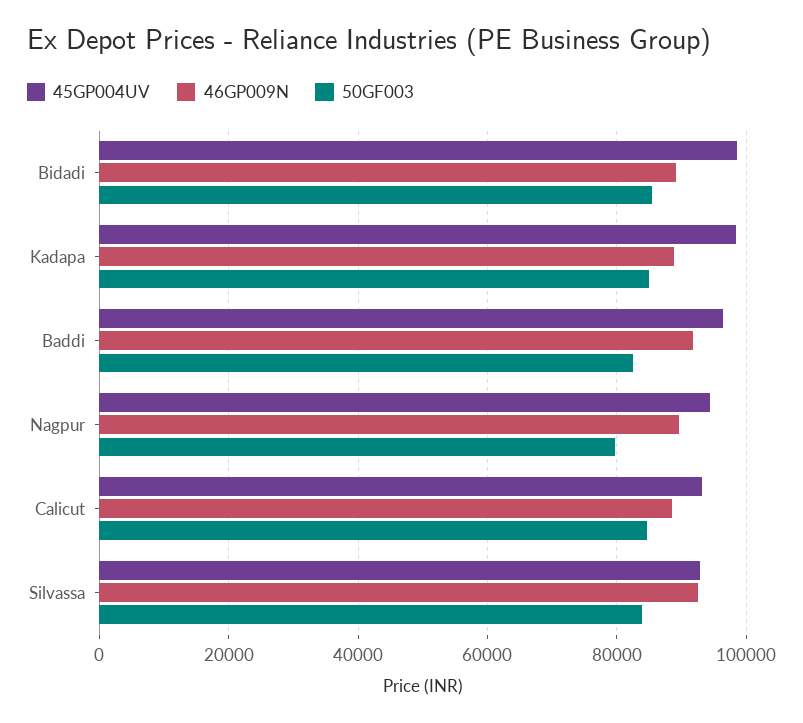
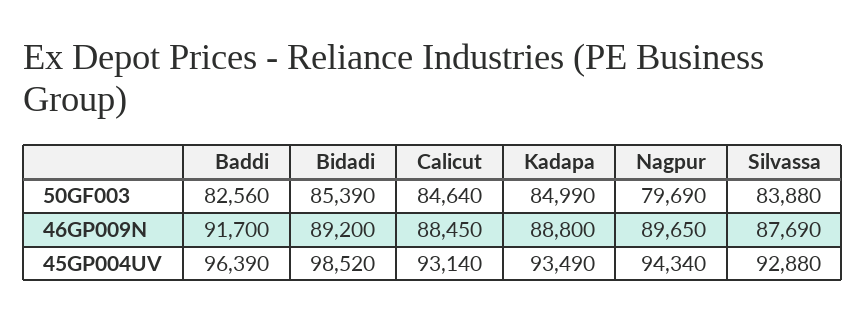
45GP004UV, Kadapa: 98000 -> 93490
46GP009N, Silvassa: 92000 -> 87690

